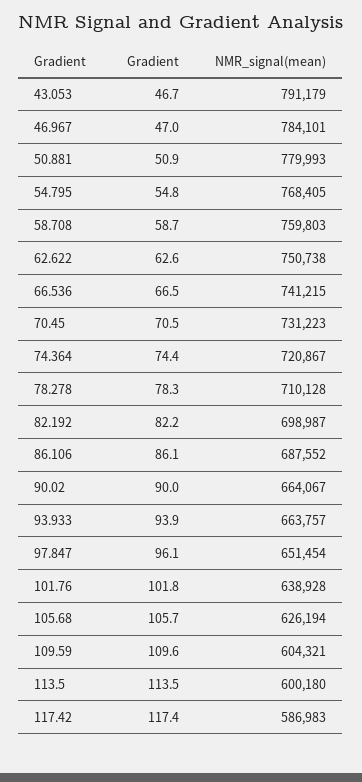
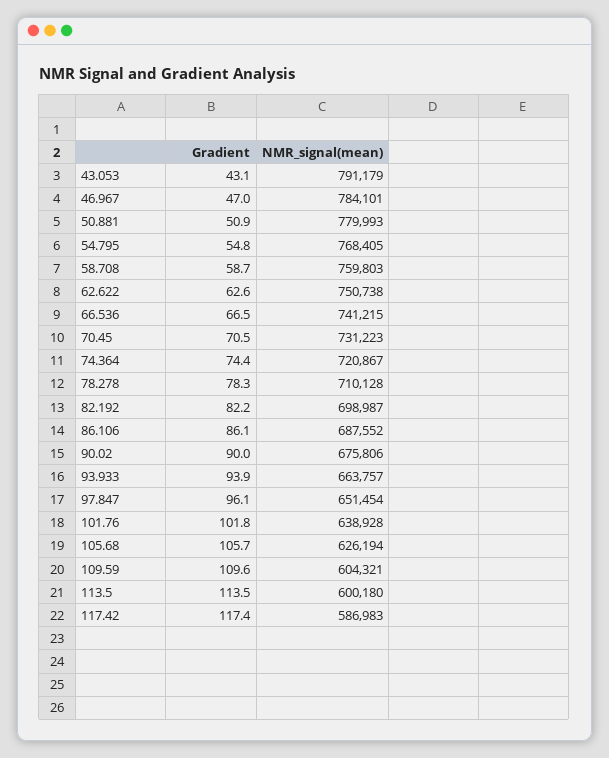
Gradient, 43.053: 46.7 -> 43.1
NMR_signal(mean), 90.02: 664067 -> 675806

